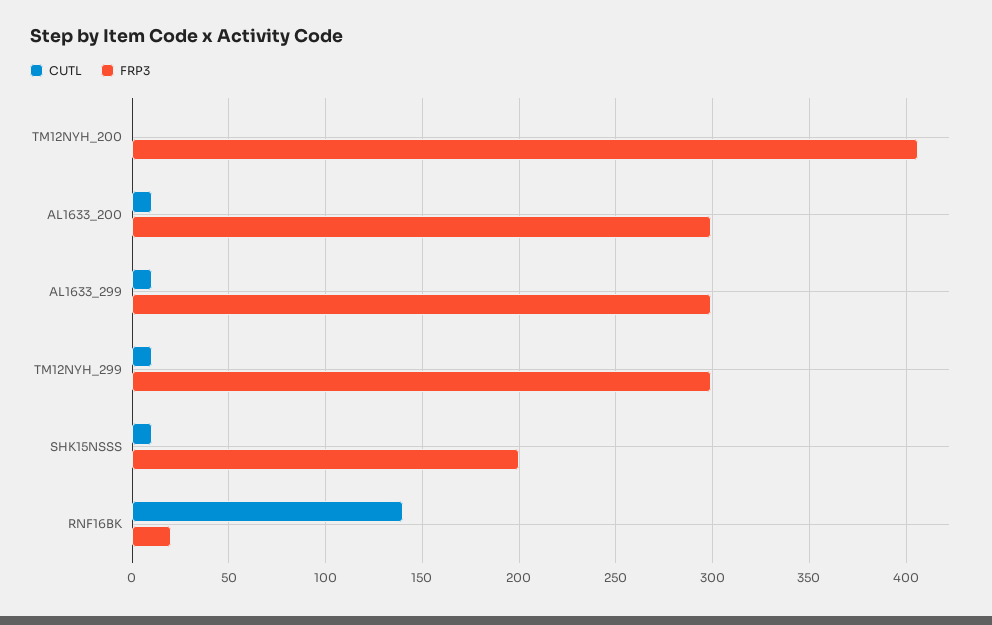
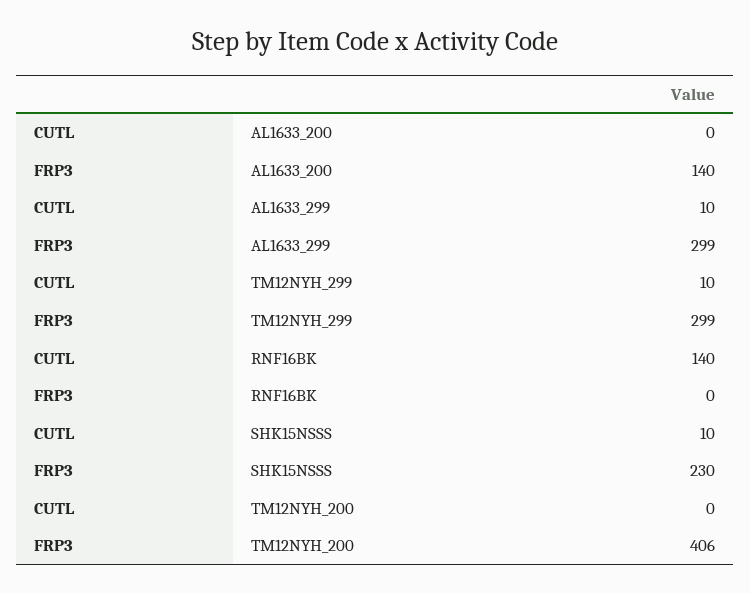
CUTL, AL1633_200: 10 -> 0
FRP3, AL1633_200: 300 -> 140
FRP3, SHK15NSSS: 200 -> 230
FRP3, RNF16BK: 20 -> 0

